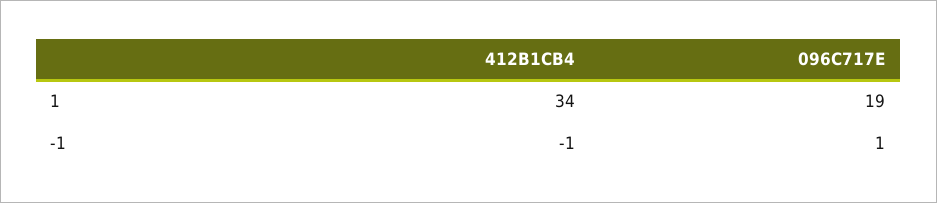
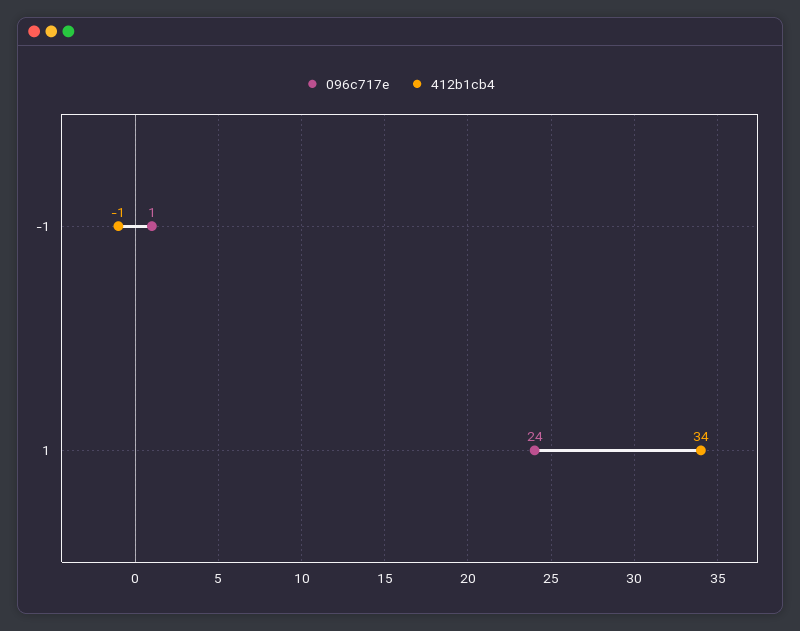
096C717E, 1: 19 -> 24

